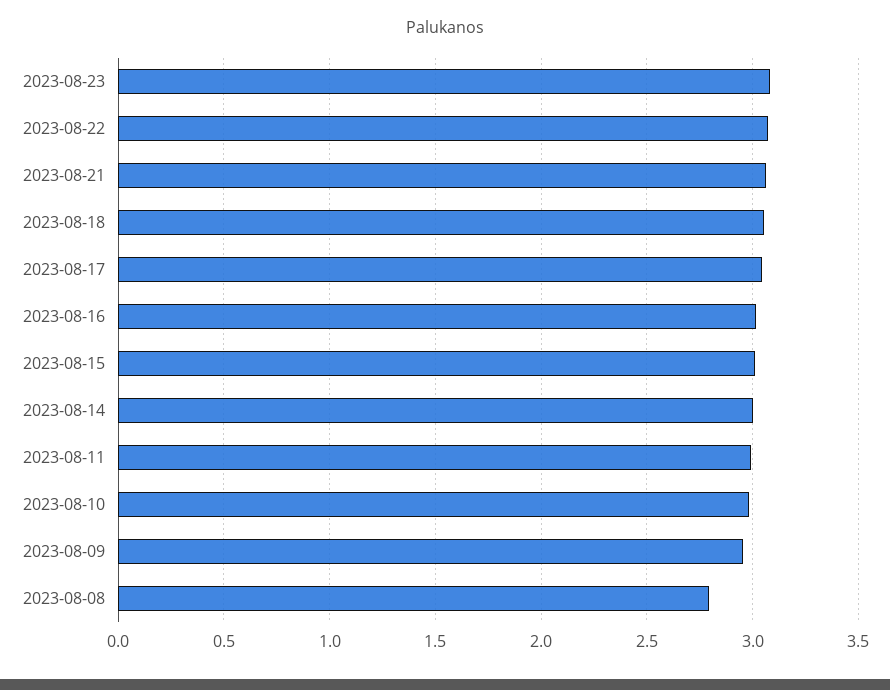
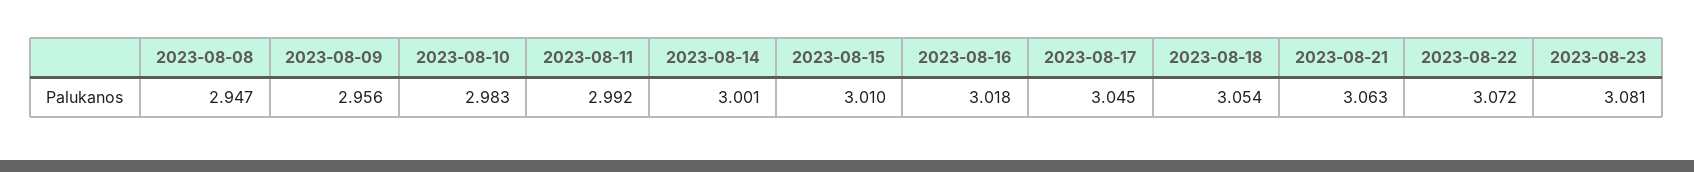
2023-08-08: 2.8 -> 2.947

